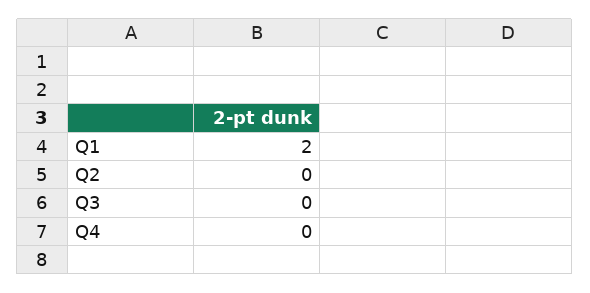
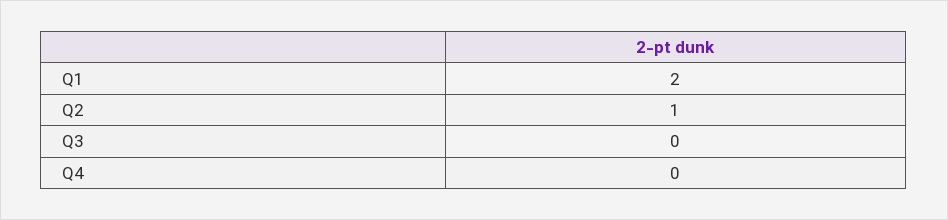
Q2: 0 -> 1

